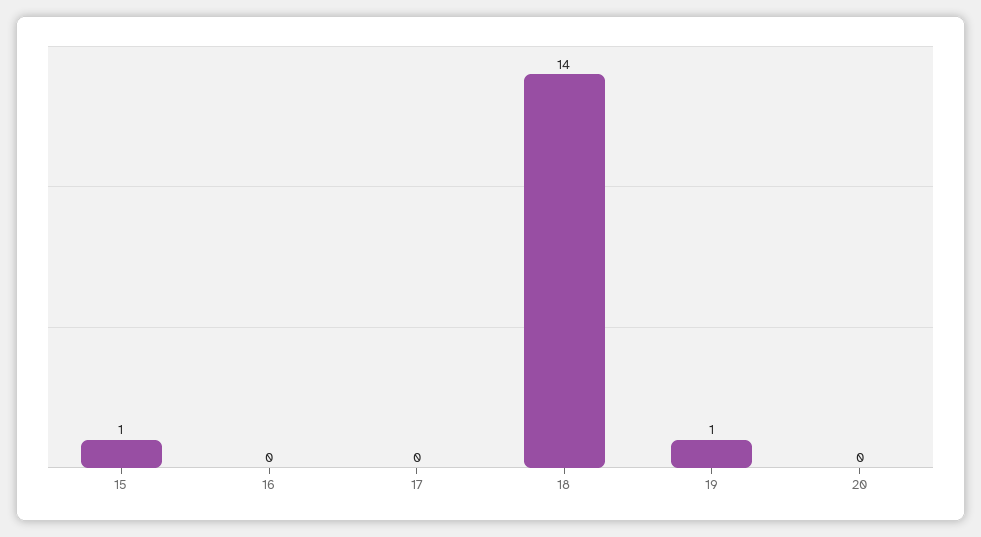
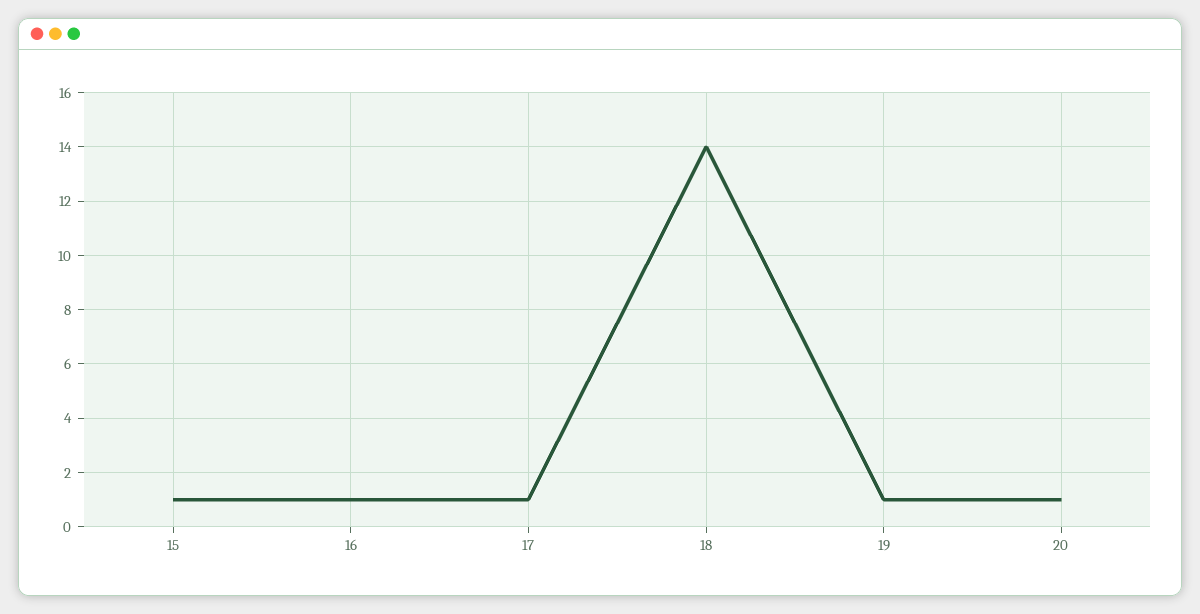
16: 0 -> 1
17: 0 -> 1
20: 0 -> 1

